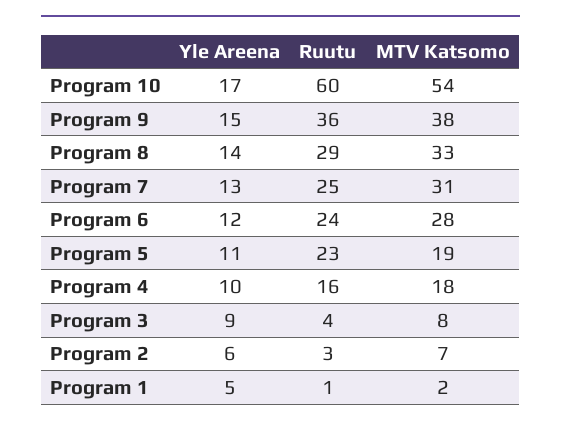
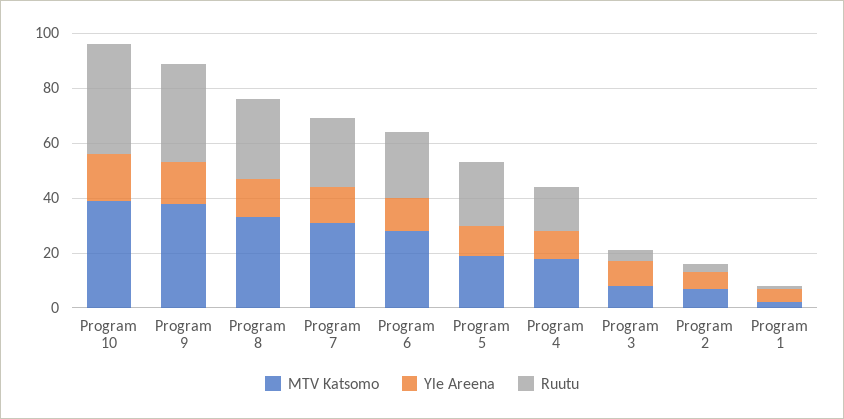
Ruutu, Program 10: 60 -> 40
MTV Katsomo, Program 10: 54 -> 40

